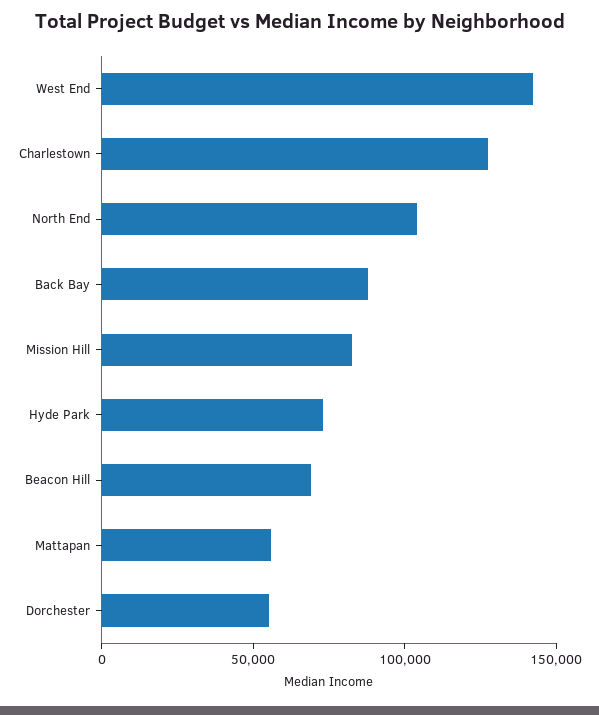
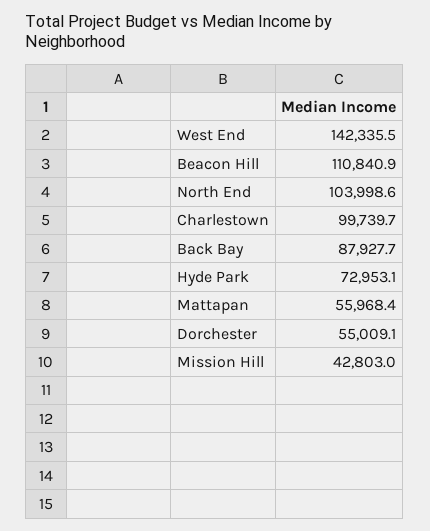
Charlestown: 130000 -> 99739.7
Mission Hill: 80000 -> 42803
Beacon Hill: 70000 -> 110840.9

